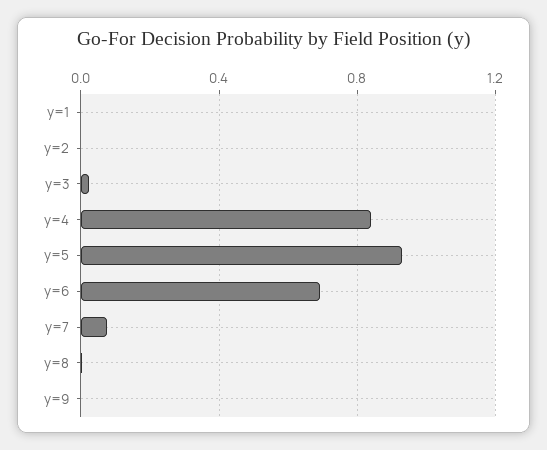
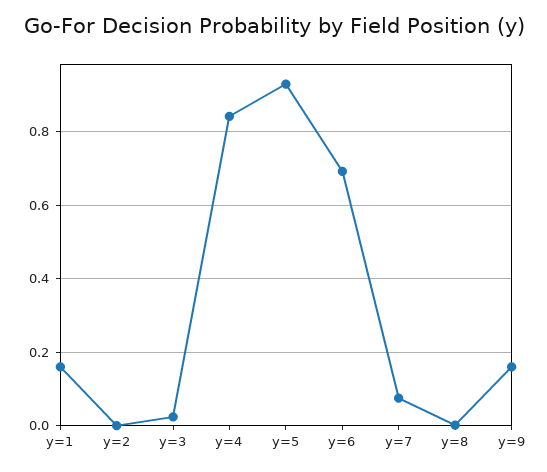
y=1: 0 -> 0.16
y=9: 0 -> 0.16

